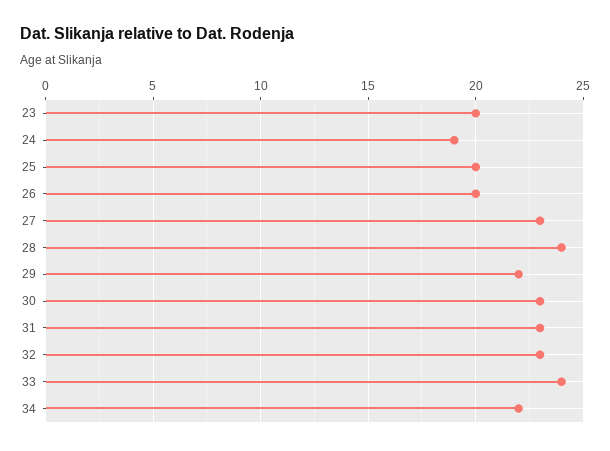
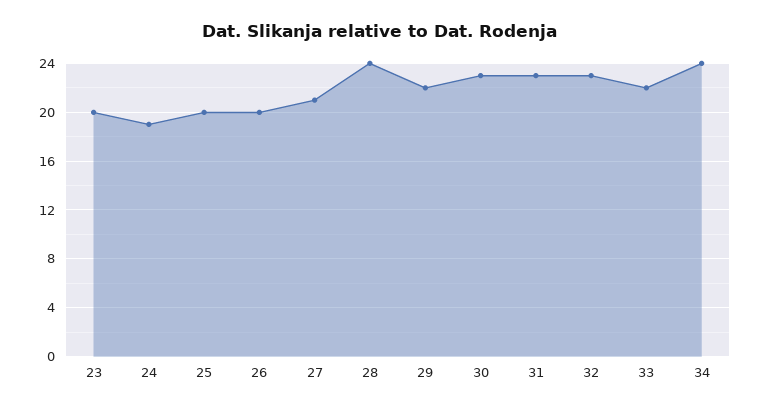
27: 23 -> 21
33: 24 -> 22
34: 22 -> 24

